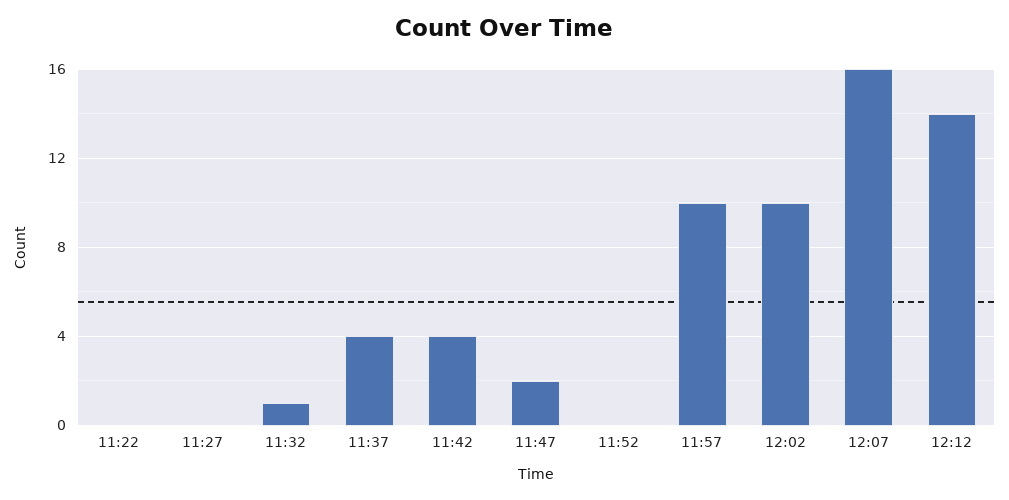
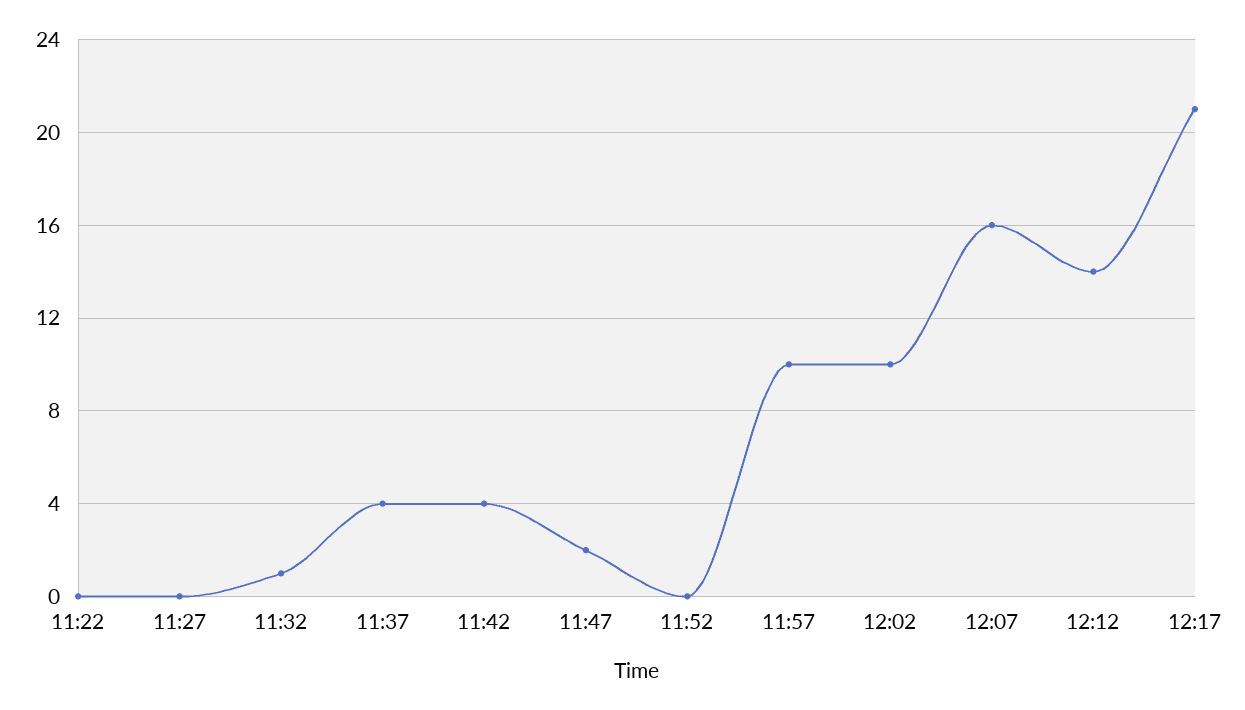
12:17: none -> 21

